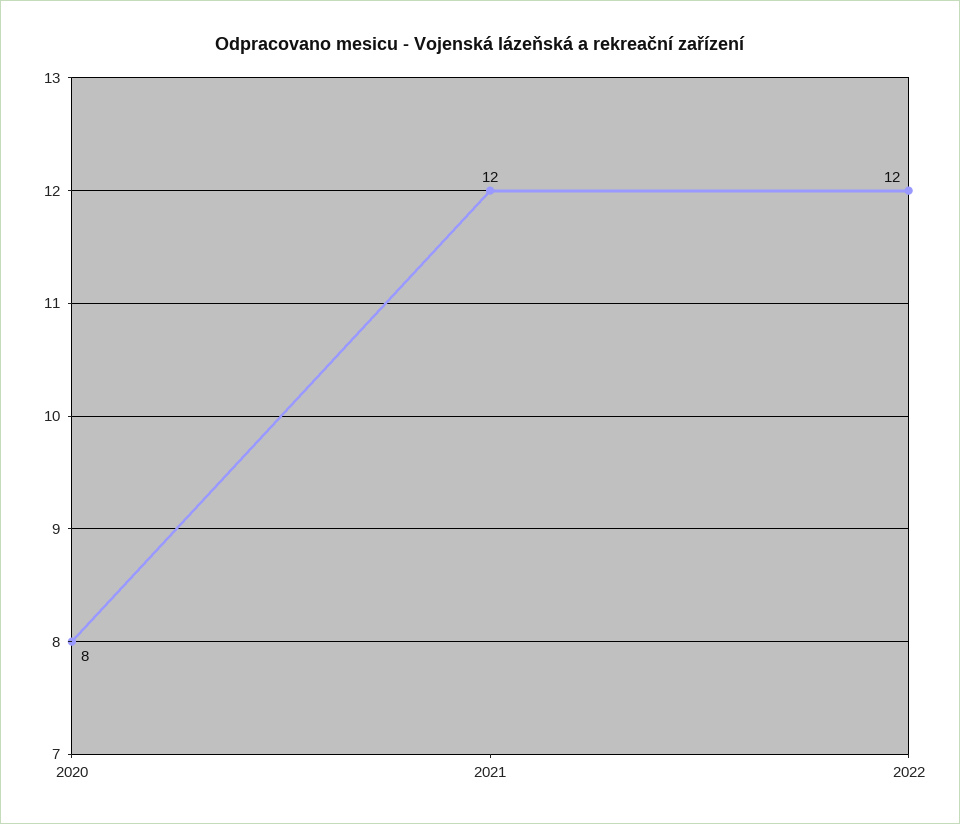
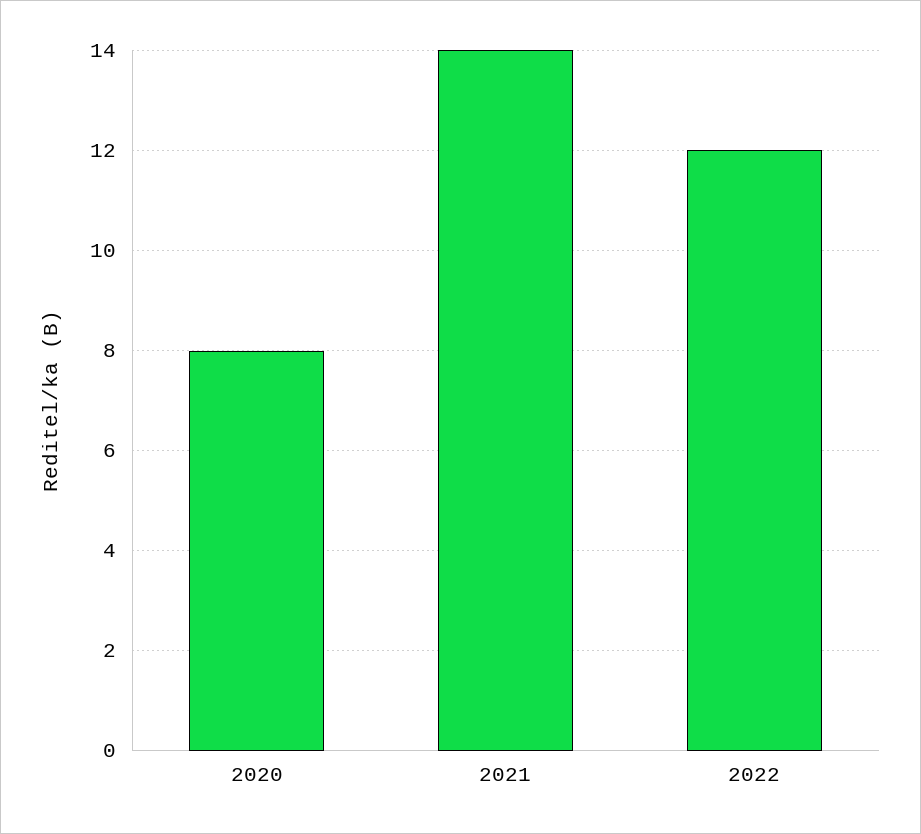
2021: 12 -> 14

